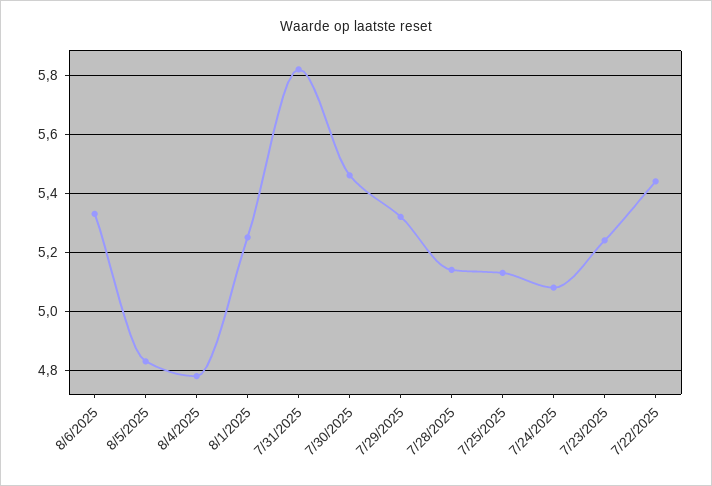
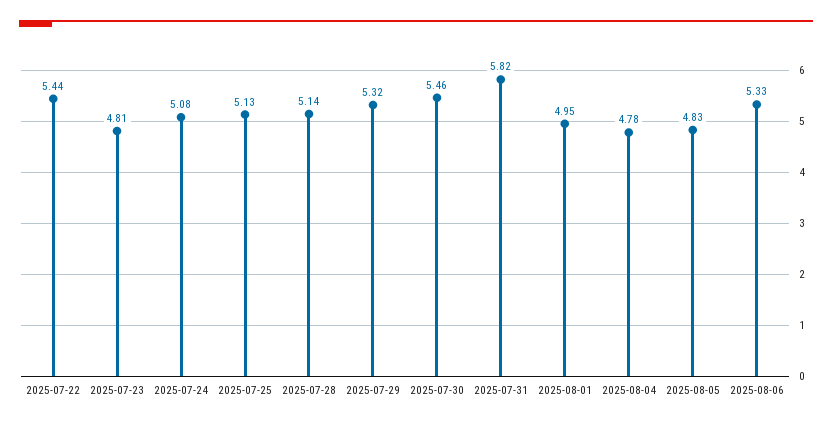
8/1/2025: 5.25 -> 4.95
7/23/2025: 5.25 -> 4.81

